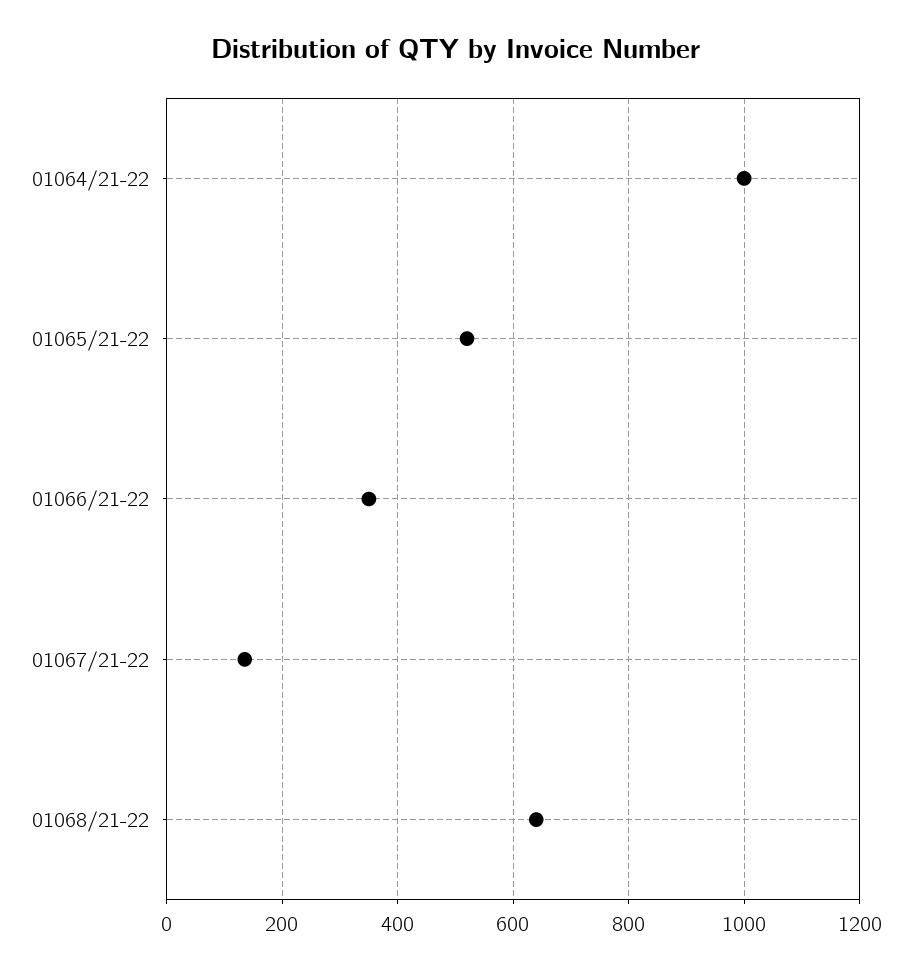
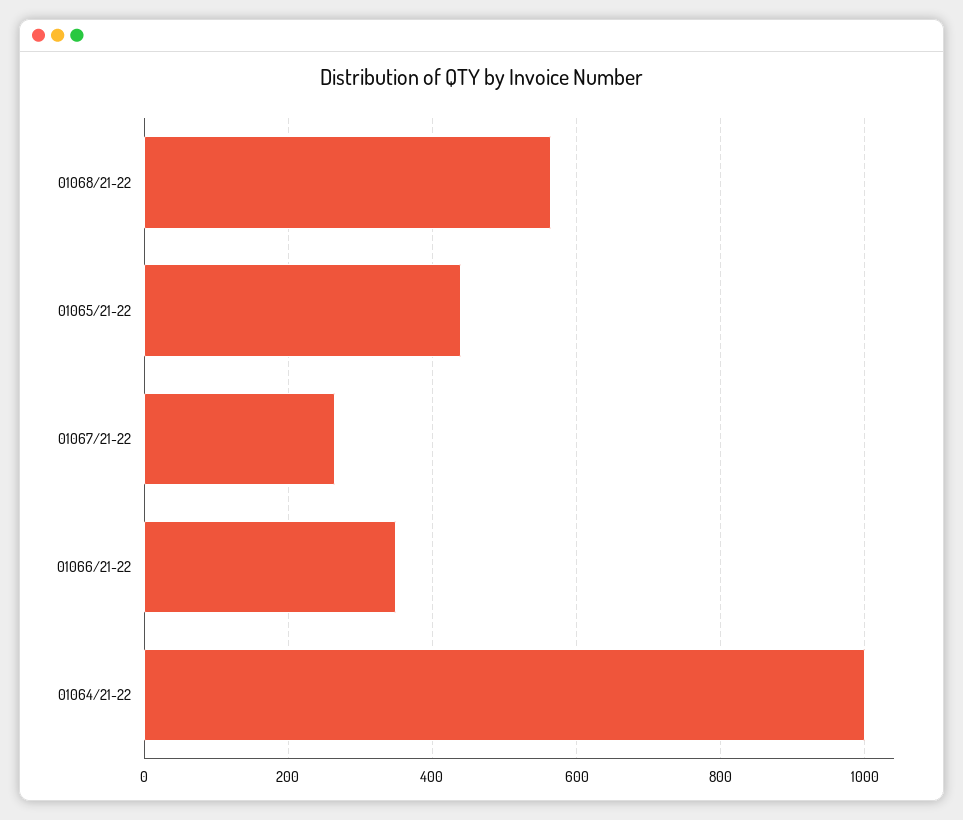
01065/21-22: 520 -> 440
01067/21-22: 140 -> 260
01068/21-22: 640 -> 560

